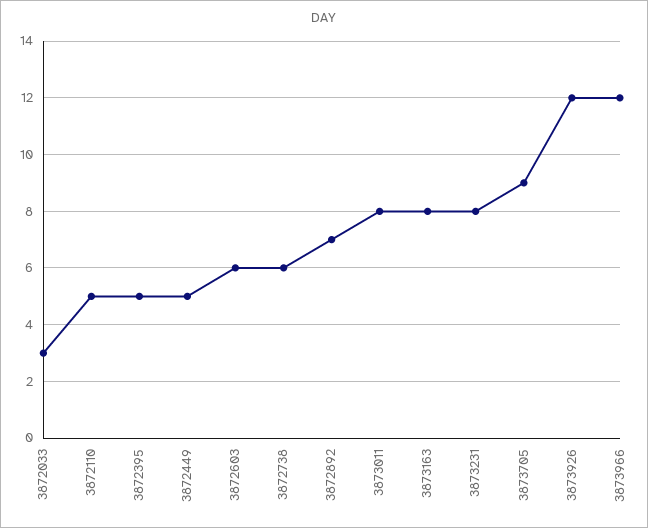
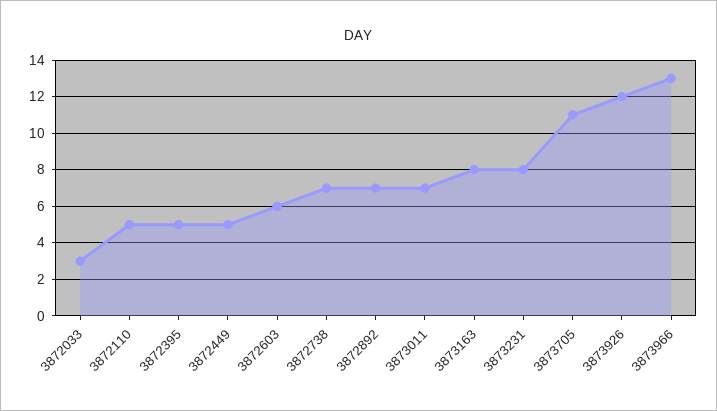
3872738: 6 -> 7
3873011: 8 -> 7
3873705: 9 -> 11
3873966: 12 -> 13

